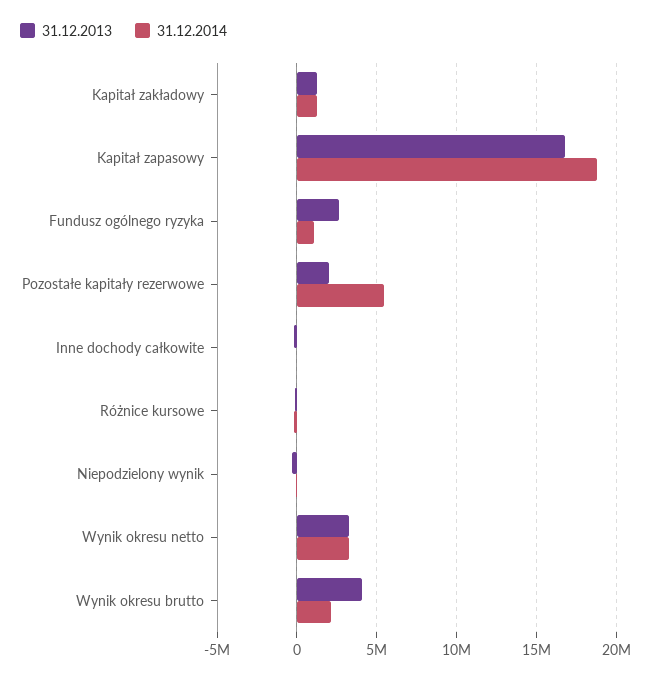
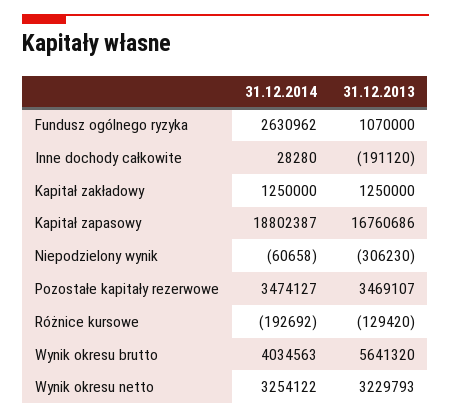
31.12.2013, Fundusz ogólnego ryzyka: 2500000 -> 1070000
31.12.2014, Fundusz ogólnego ryzyka: 1000000 -> 2630962
31.12.2013, Pozostałe kapitały rezerwowe: 2000000 -> 3469107
31.12.2014, Pozostałe kapitały rezerwowe: 5500000 -> 3474127
31.12.2013, Wynik okresu brutto: 4000000 -> 5641320
31.12.2014, Wynik okresu brutto: 2000000 -> 4034563

